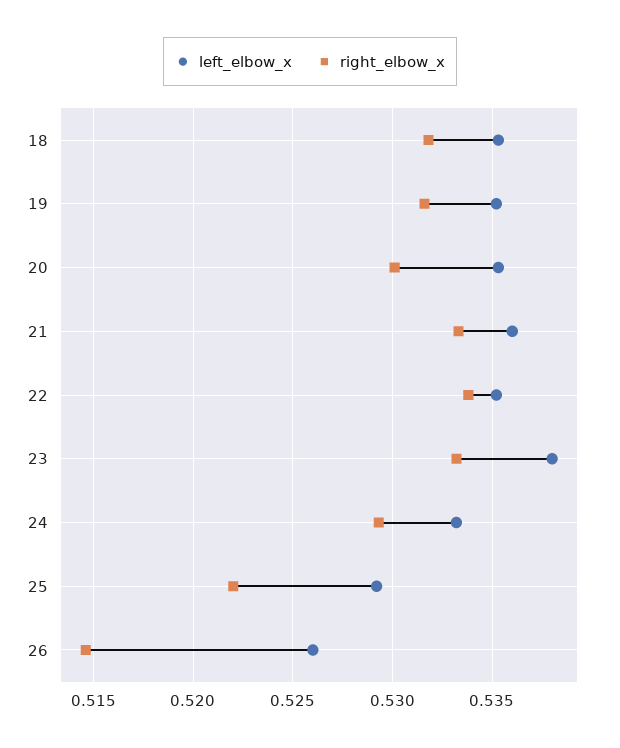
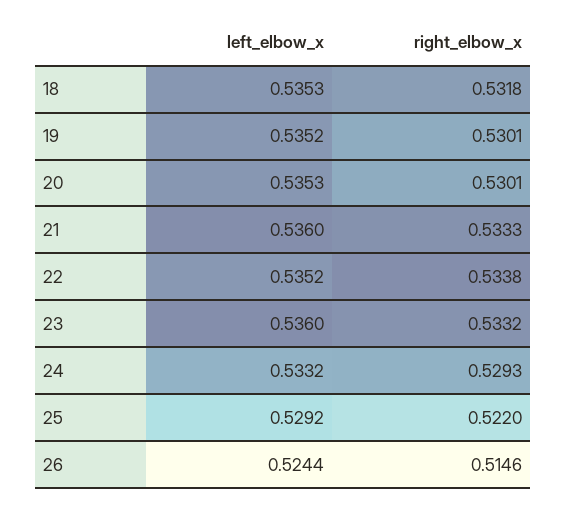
right_elbow_x, 19: 0.5315 -> 0.5301
left_elbow_x, 23: 0.538 -> 0.536
left_elbow_x, 26: 0.526 -> 0.5244

